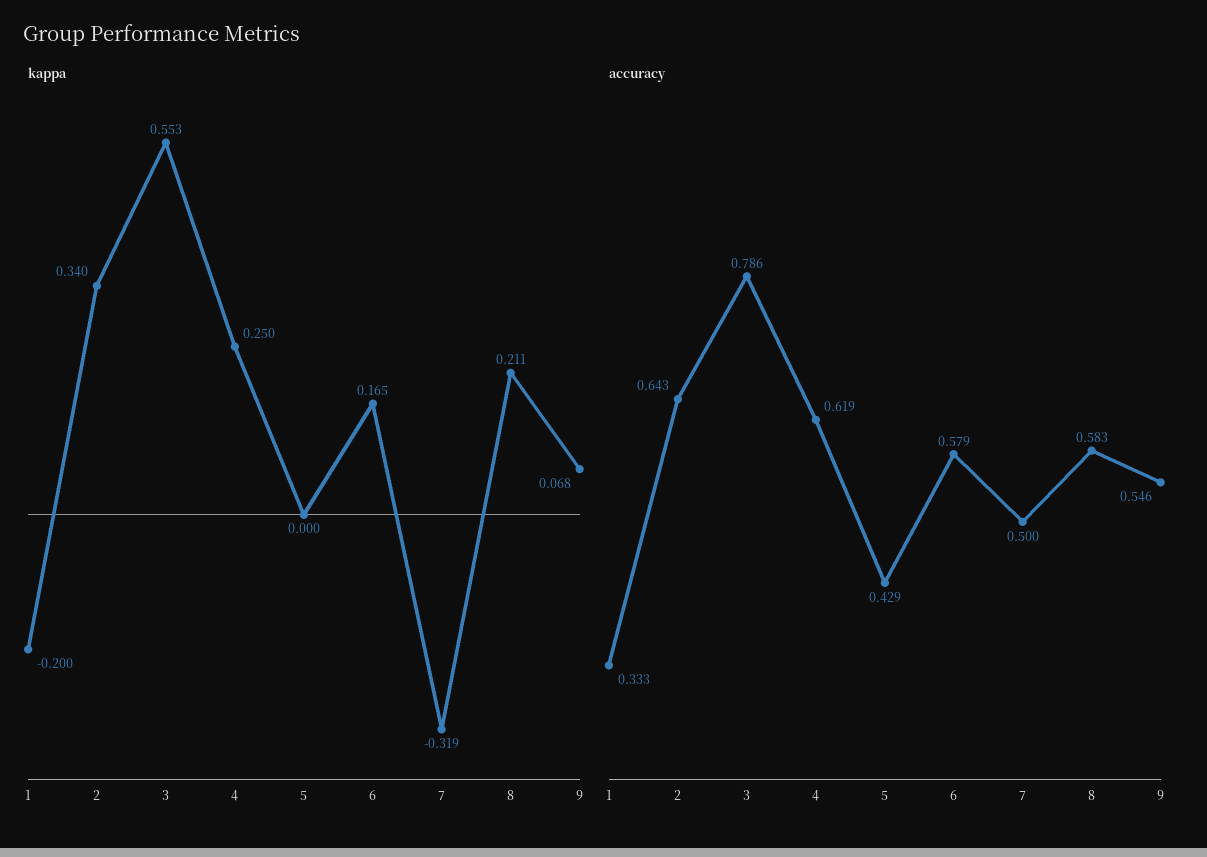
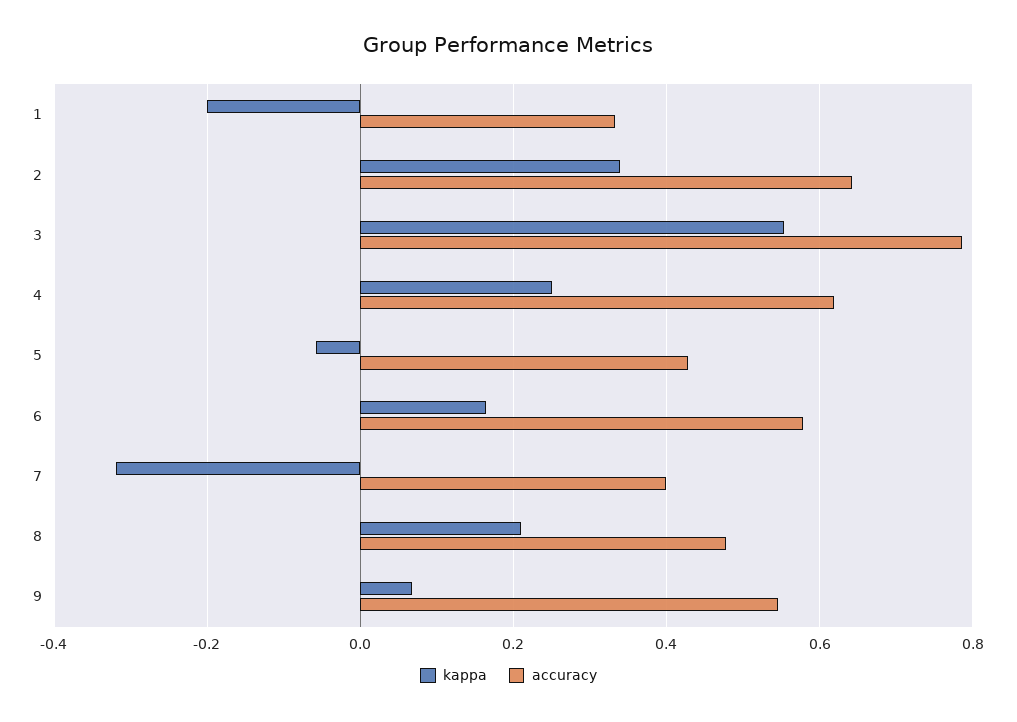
kappa, 5: 0 -> -0.06
accuracy, 7: 0.5 -> 0.4
accuracy, 8: 0.583 -> 0.48

